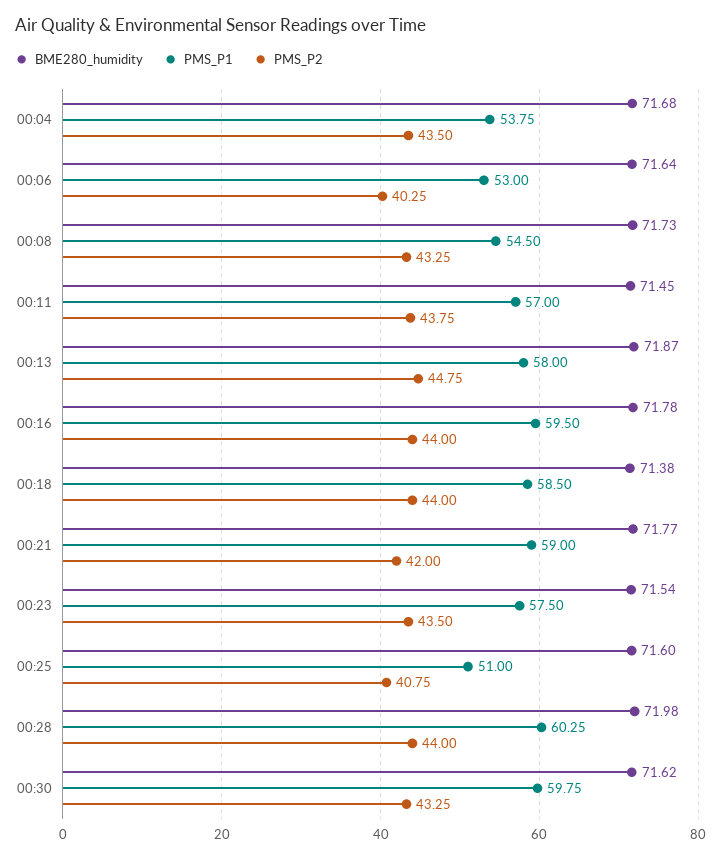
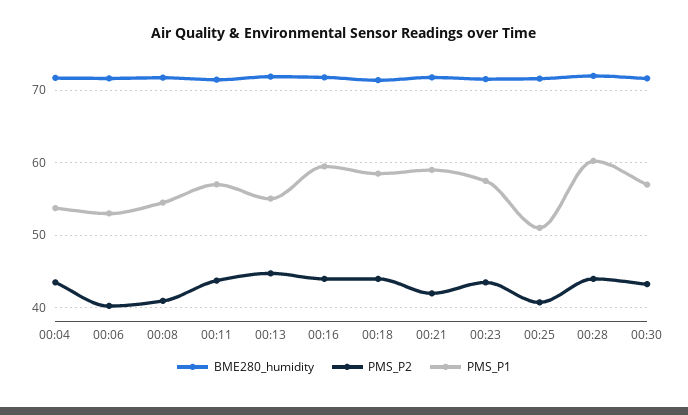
PMS_P2, 00:08: 43.25 -> 41
PMS_P1, 00:13: 58 -> 55
PMS_P1, 00:30: 59.75 -> 57

